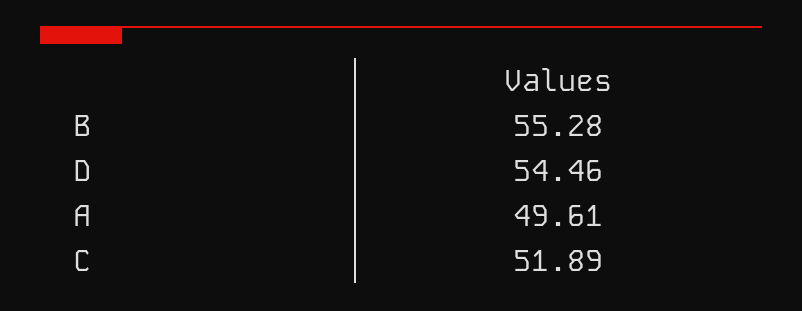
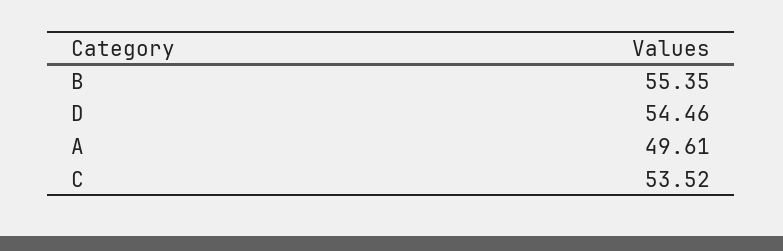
B: 55.28 -> 55.35
C: 51.89 -> 53.52

